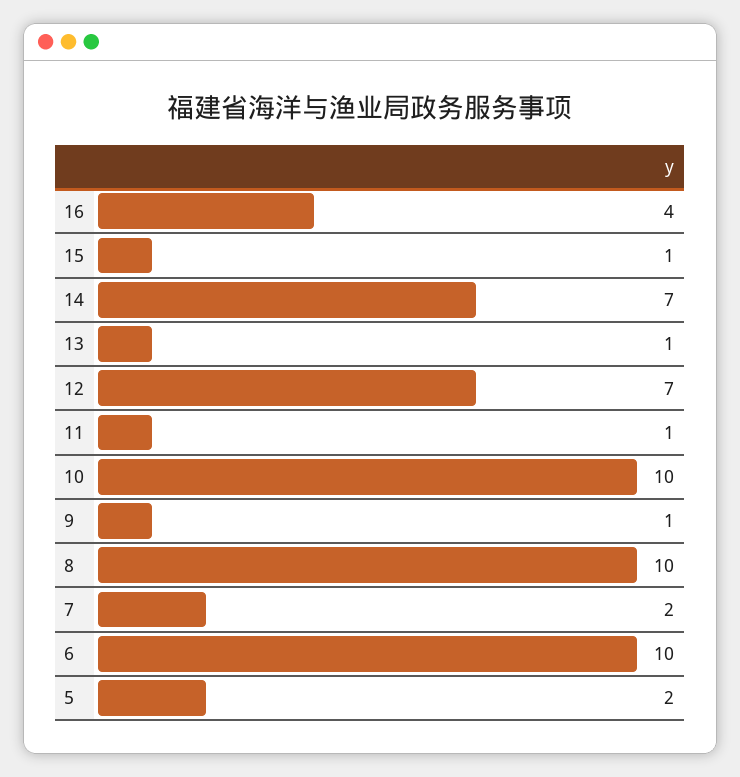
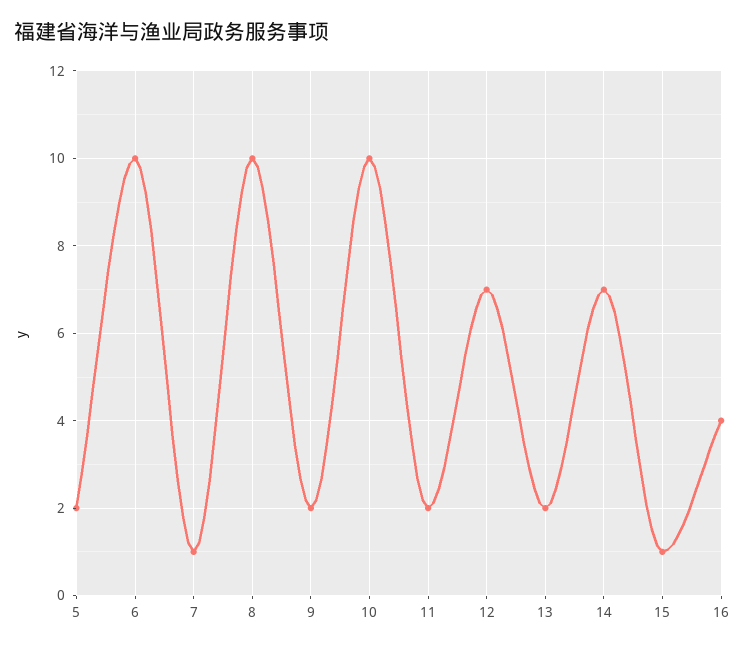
13: 1 -> 2
11: 1 -> 2
9: 1 -> 2
7: 2 -> 1

